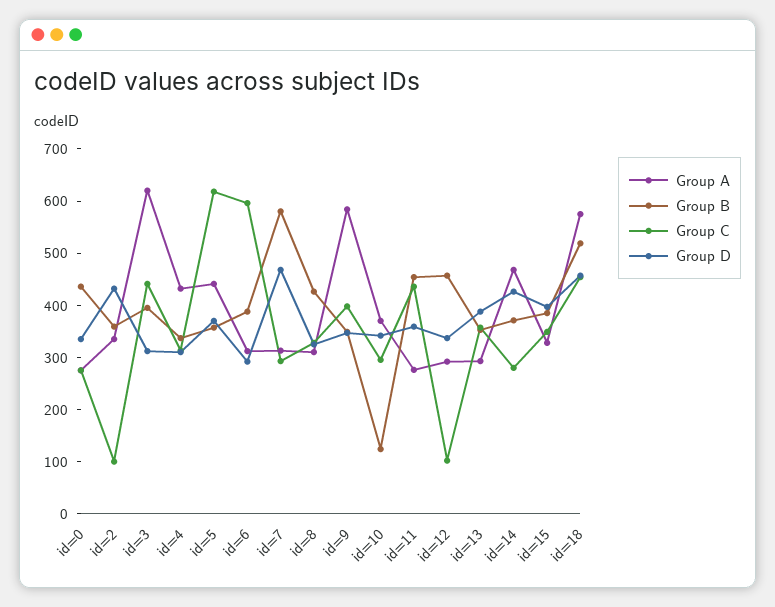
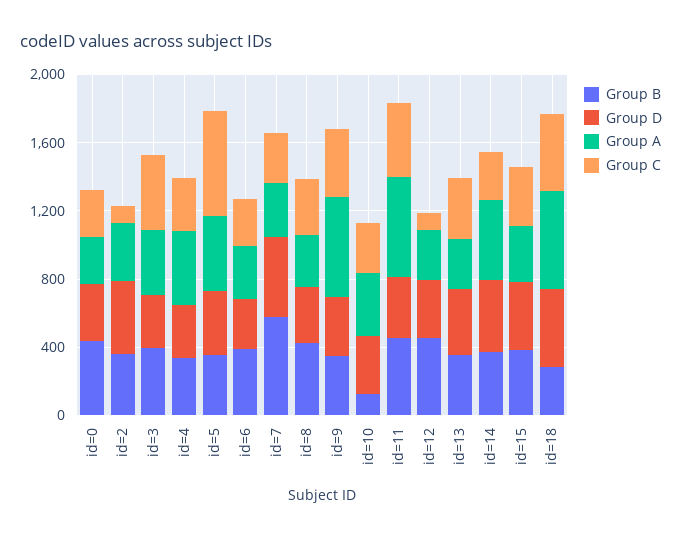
Group A, id=3: 620 -> 400
Group C, id=6: 600 -> 300
Group A, id=11: 280 -> 600
Group B, id=18: 520 -> 300

